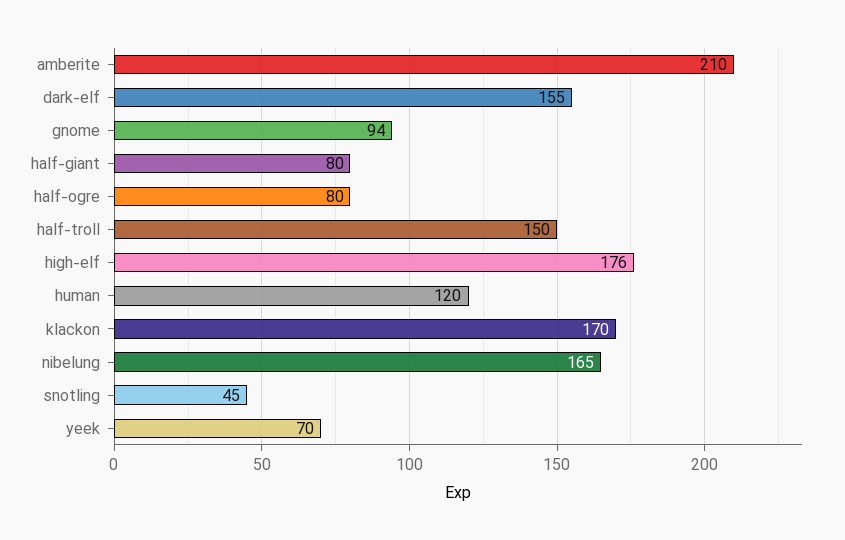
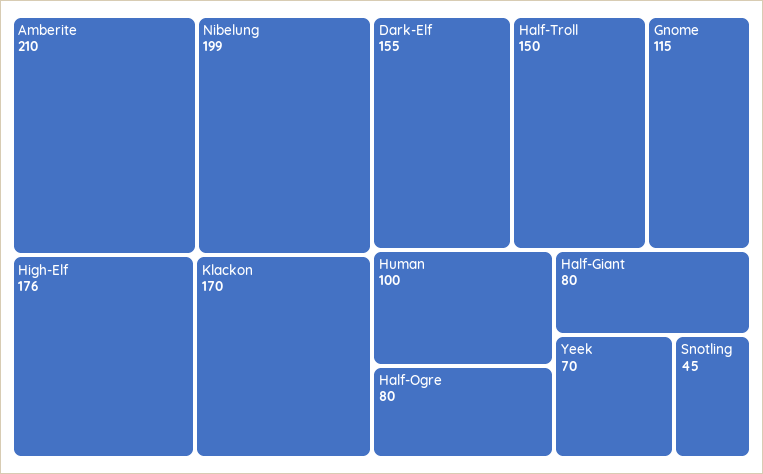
gnome: 94 -> 115
human: 120 -> 100
nibelung: 165 -> 199

